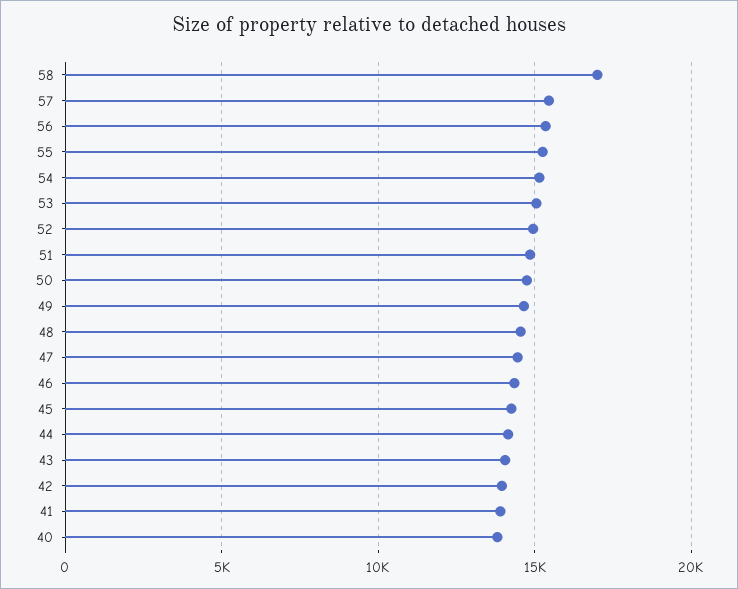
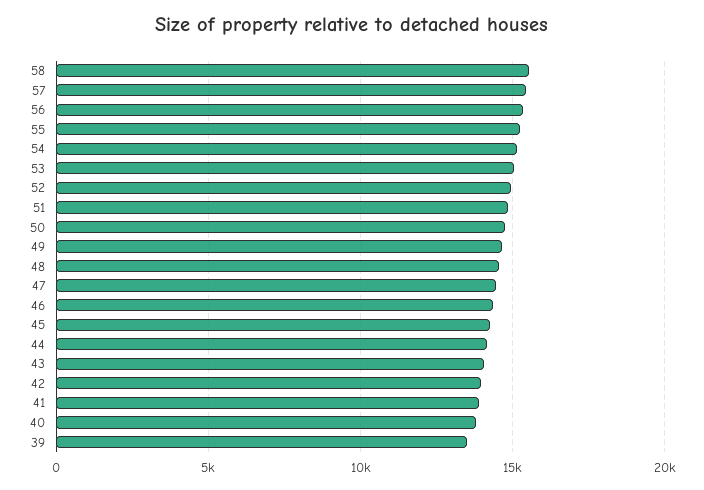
58: 17000 -> 15500
39: none -> 13500

